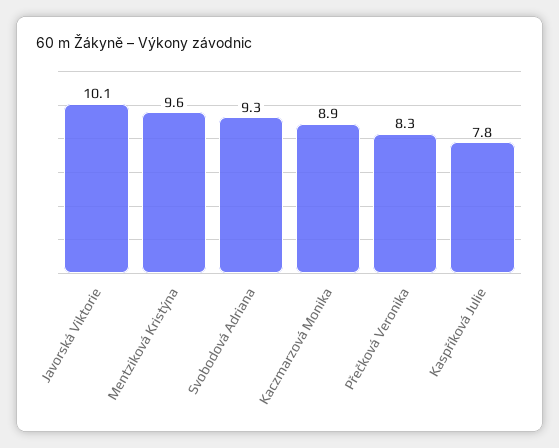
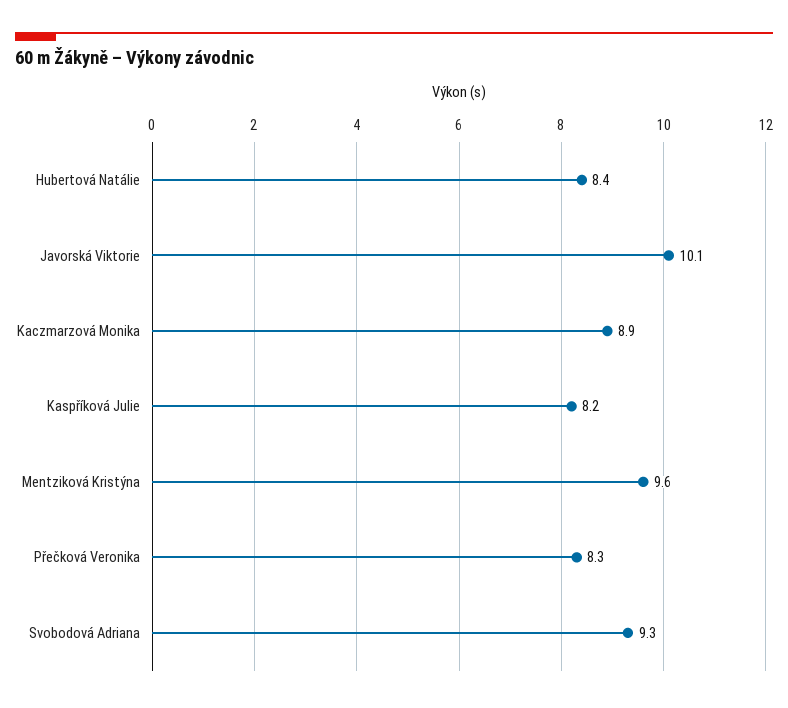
Kaspříková Julie: 7.8 -> 8.2
Hubertová Natálie: none -> 8.4

